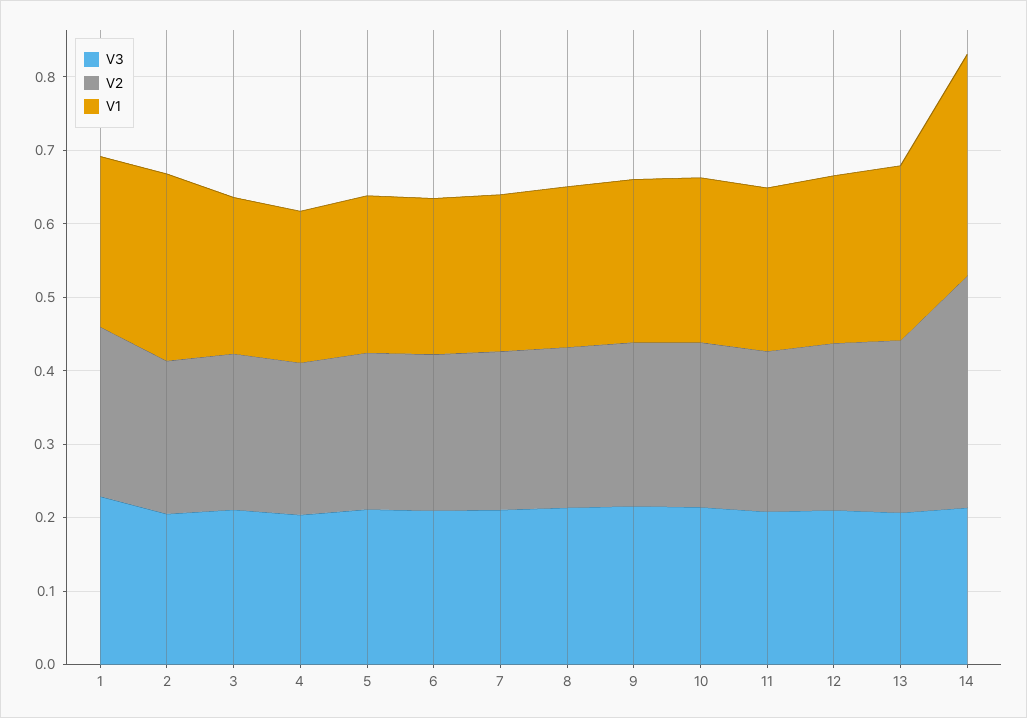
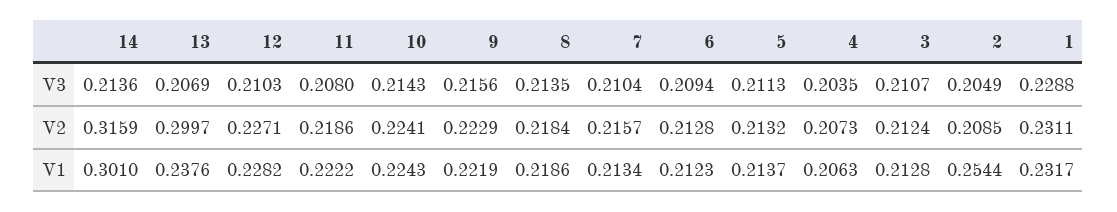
V2, 13: 0.24 -> 0.2997

